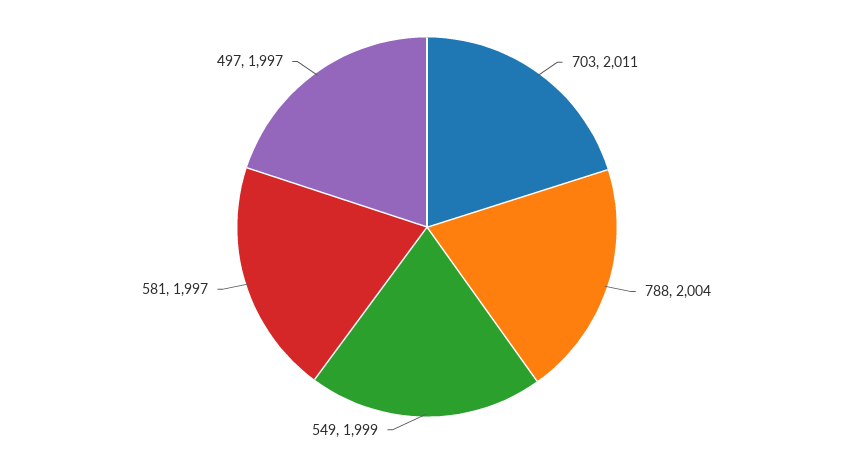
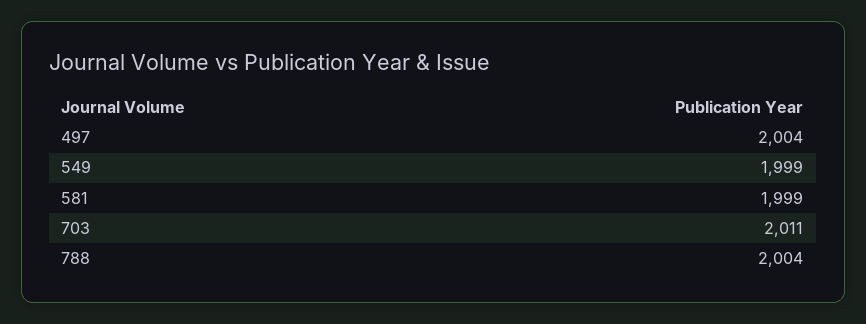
581: 1997 -> 1999
497: 1997 -> 2004

